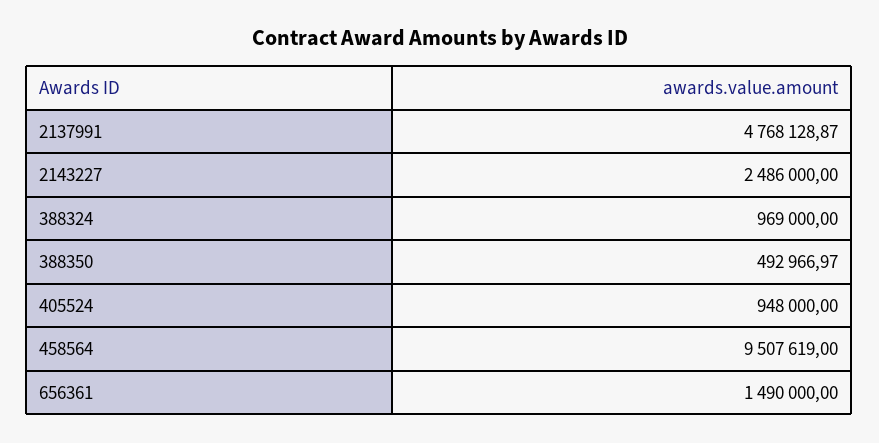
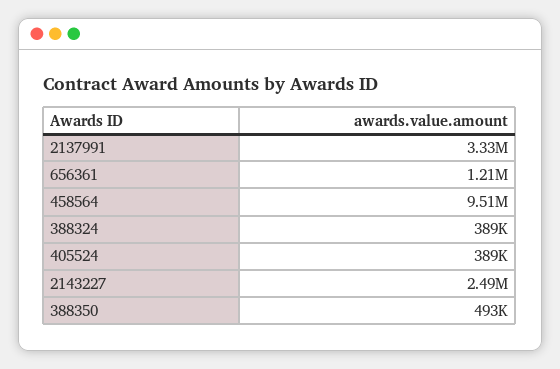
2137991: 4768128.87 -> 3330000
388324: 969000 -> 389000
405524: 948000 -> 389000
656361: 1490000 -> 1210000

